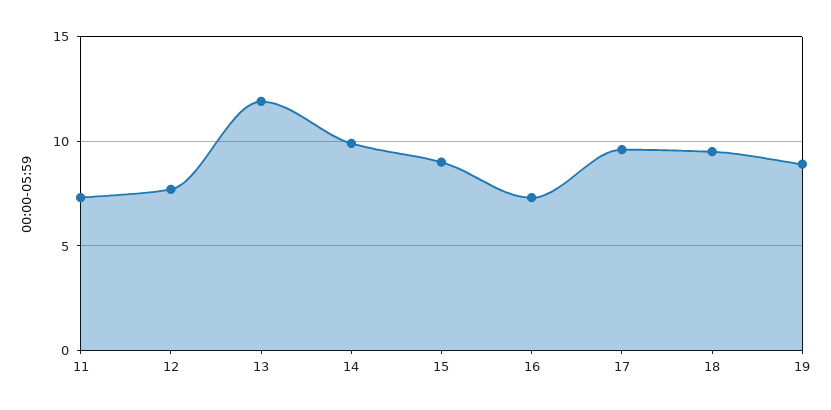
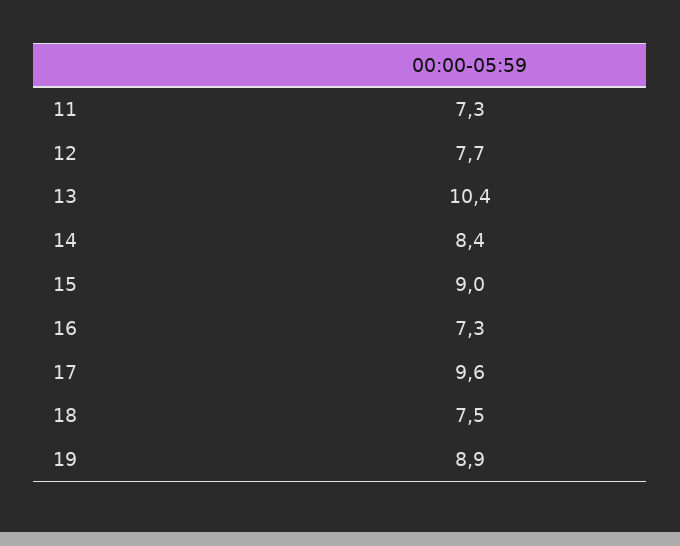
13: 12 -> 10.4
14: 10 -> 8.4
18: 9.5 -> 7.5

